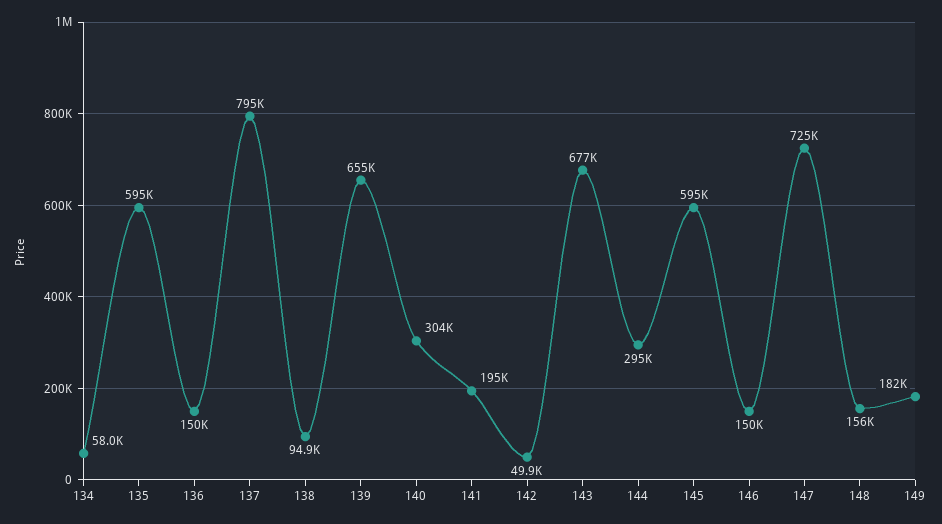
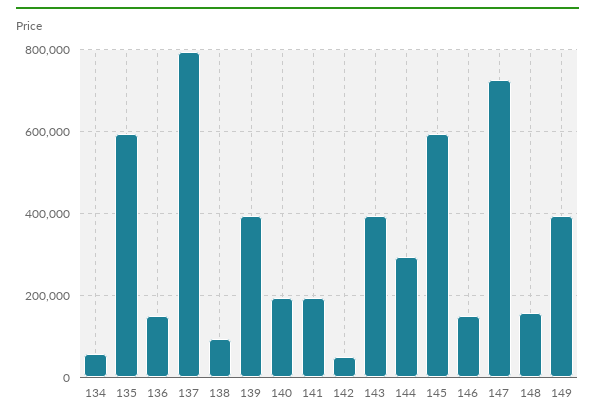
139: 655000 -> 400000
140: 304000 -> 200000
143: 677000 -> 400000
149: 182000 -> 400000

